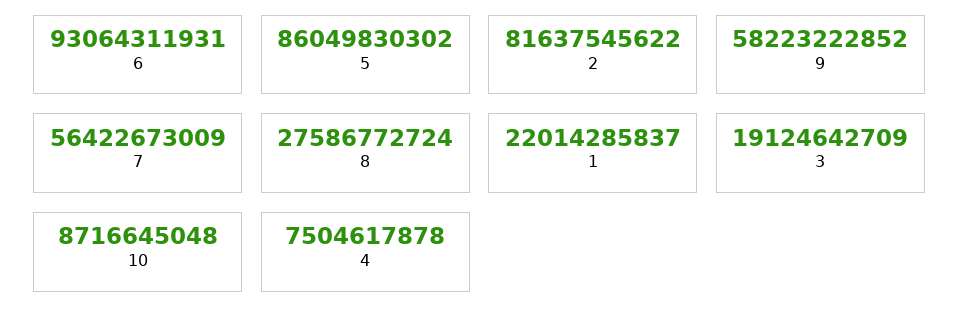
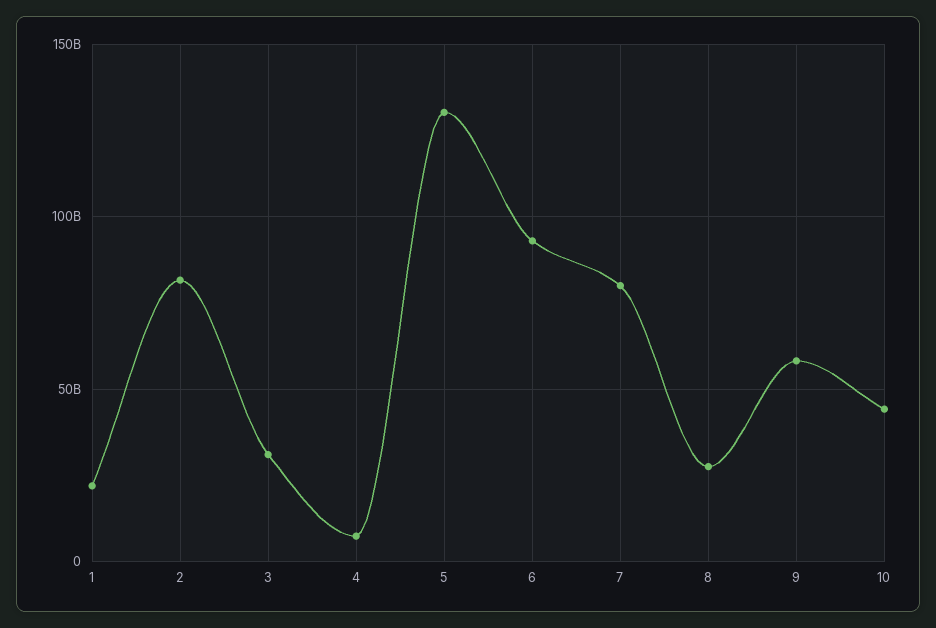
5: 86049830302 -> 130000000000
7: 56422673009 -> 80000000000
3: 19124642709 -> 30000000000
10: 8716645048 -> 45000000000

